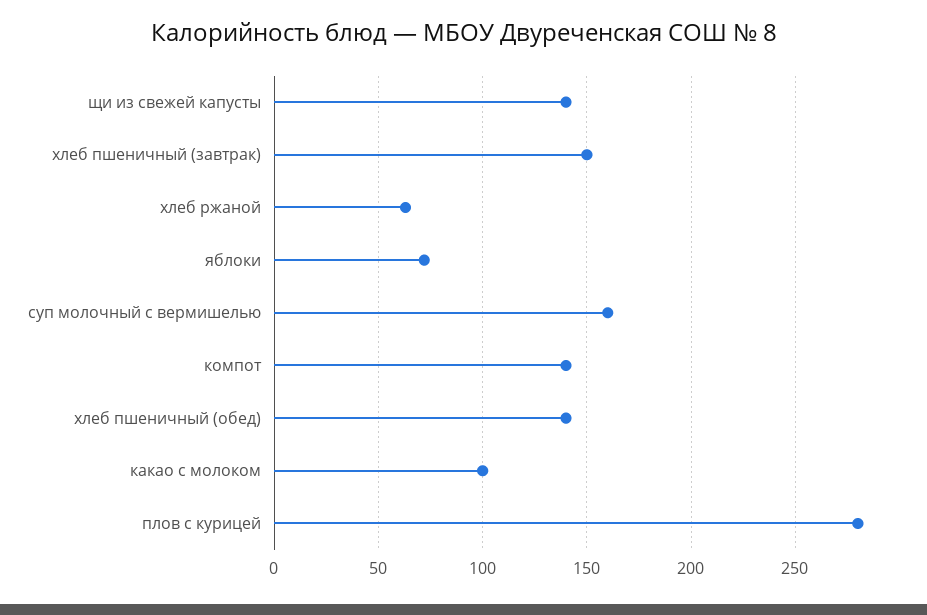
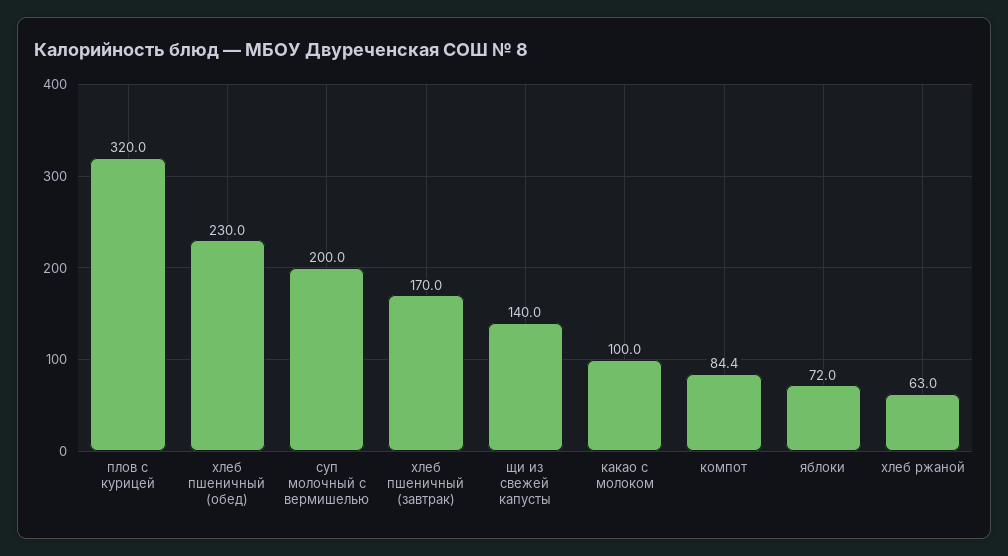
хлеб пшеничный (завтрак): 150 -> 170
суп молочный с вермишелью: 160 -> 200
компот: 140 -> 84.4
хлеб пшеничный (обед): 140 -> 230
плов с курицей: 280 -> 320

